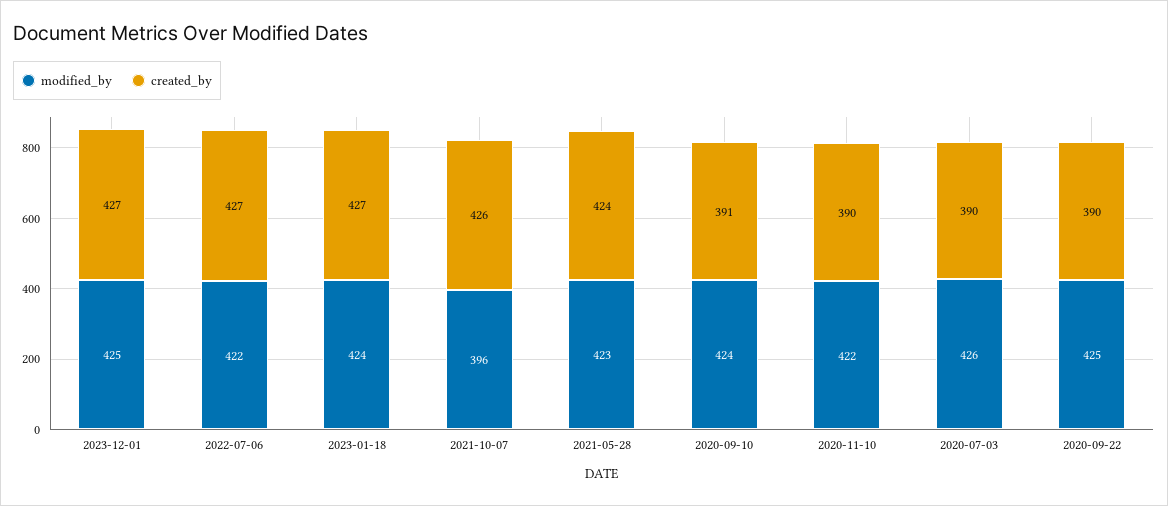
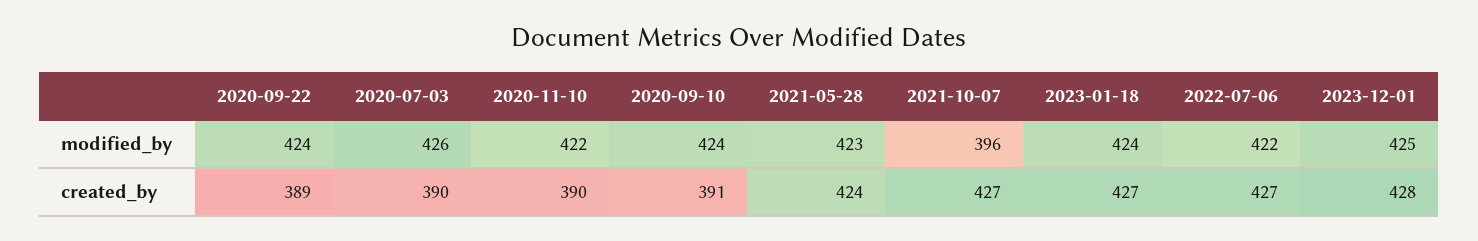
created_by, 2023-12-01: 427 -> 428
created_by, 2021-10-07: 426 -> 427
modified_by, 2020-09-22: 425 -> 424
created_by, 2020-09-22: 390 -> 389

